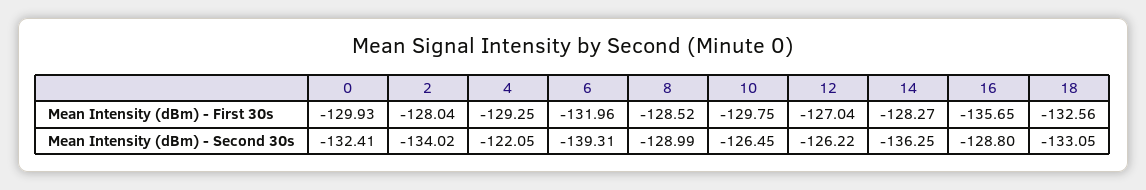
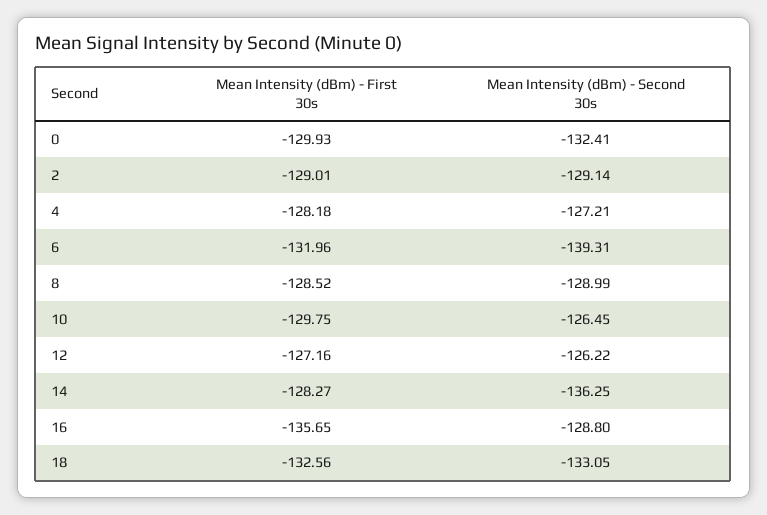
2, Mean Intensity (dBm) - First 30s: -128.04 -> -129.01
4, Mean Intensity (dBm) - First 30s: -129.25 -> -128.18
12, Mean Intensity (dBm) - First 30s: -127.04 -> -127.16
2, Mean Intensity (dBm) - Second 30s: -134.02 -> -129.14
4, Mean Intensity (dBm) - Second 30s: -122.05 -> -127.21

